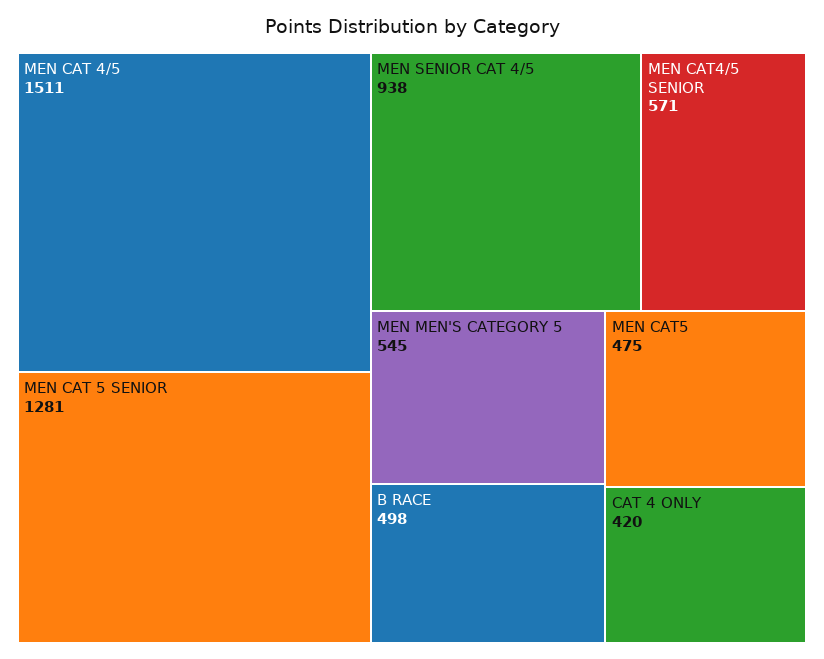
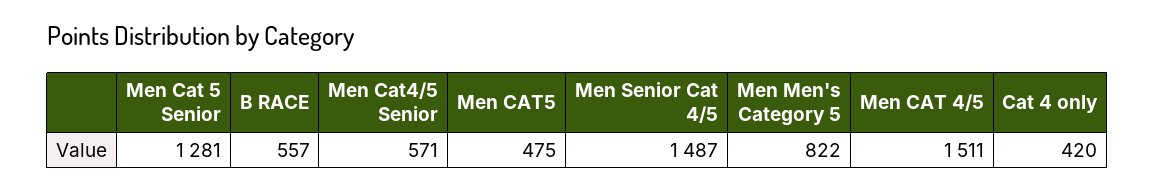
MEN SENIOR CAT 4/5: 938 -> 1487
MEN MEN'S CATEGORY 5: 545 -> 822
B RACE: 498 -> 557

